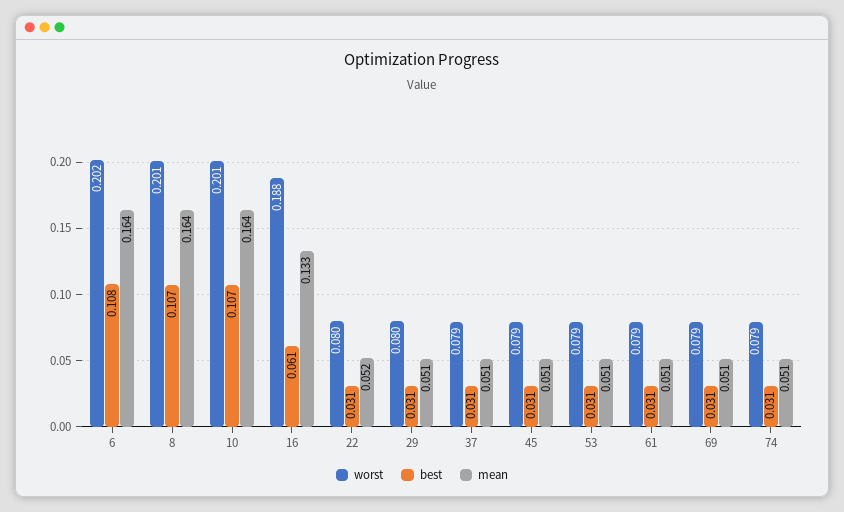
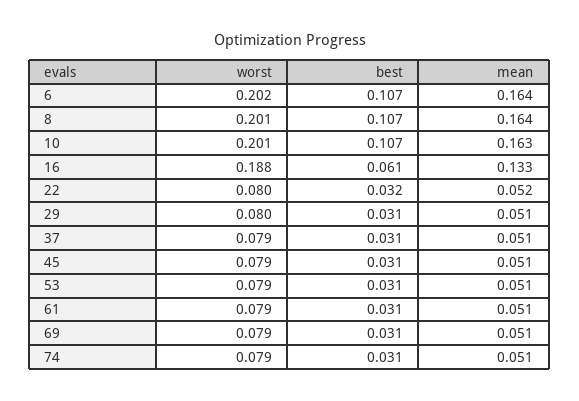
best, 6: 0.108 -> 0.107
mean, 10: 0.164 -> 0.163
best, 22: 0.031 -> 0.032

